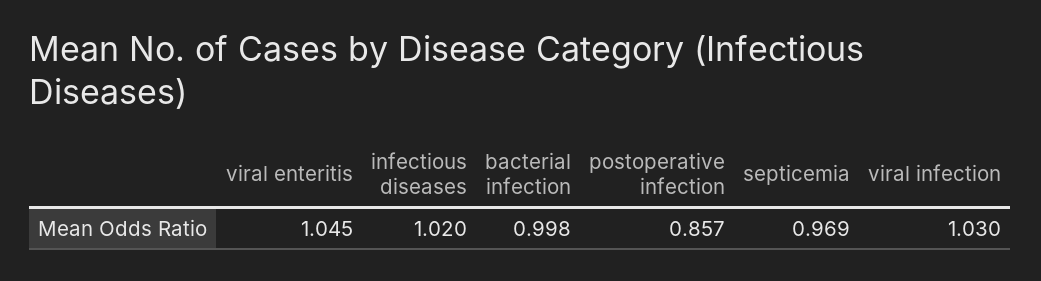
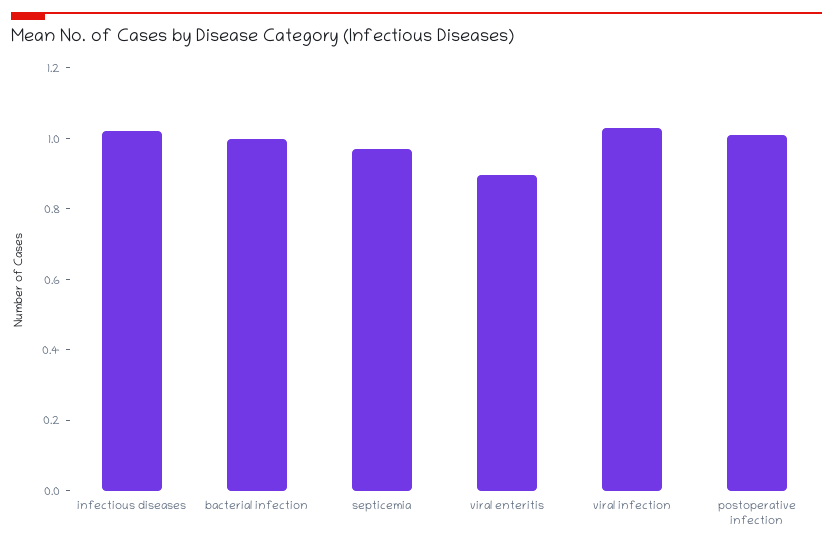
viral enteritis: 1.045 -> 0.9
postoperative infection: 0.857 -> 1

